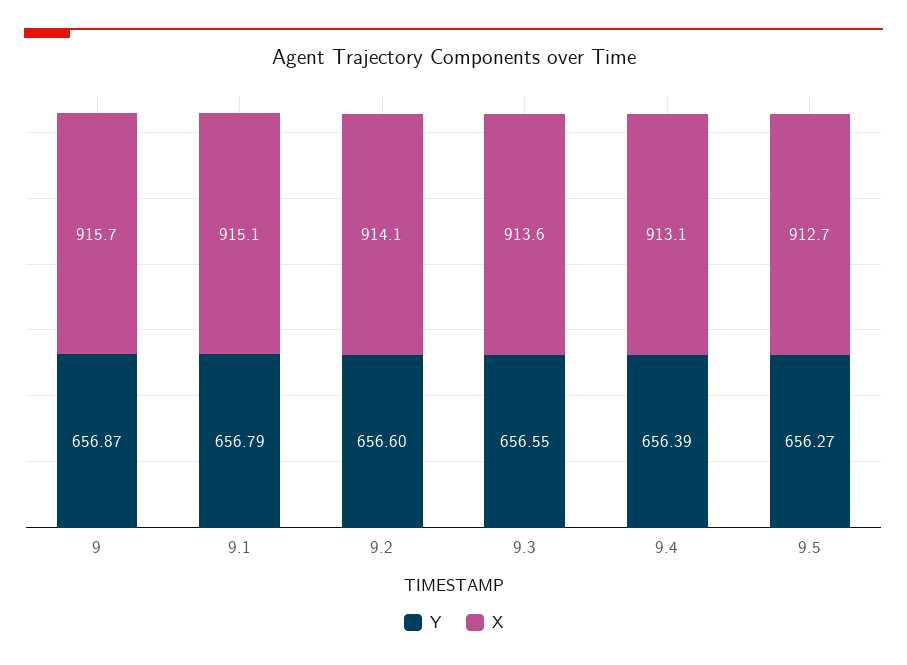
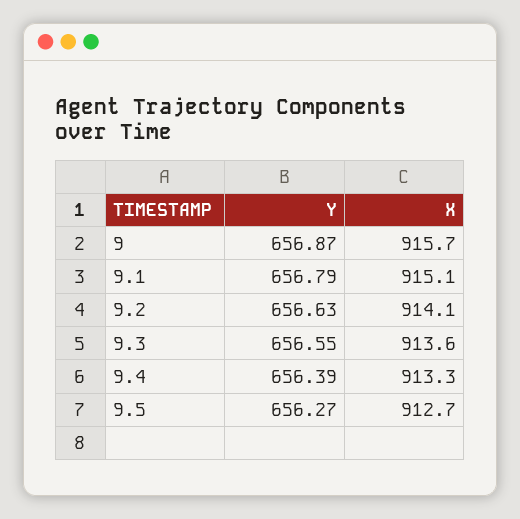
Y, 9.2: 656.6 -> 656.63
X, 9.4: 913.1 -> 913.3

